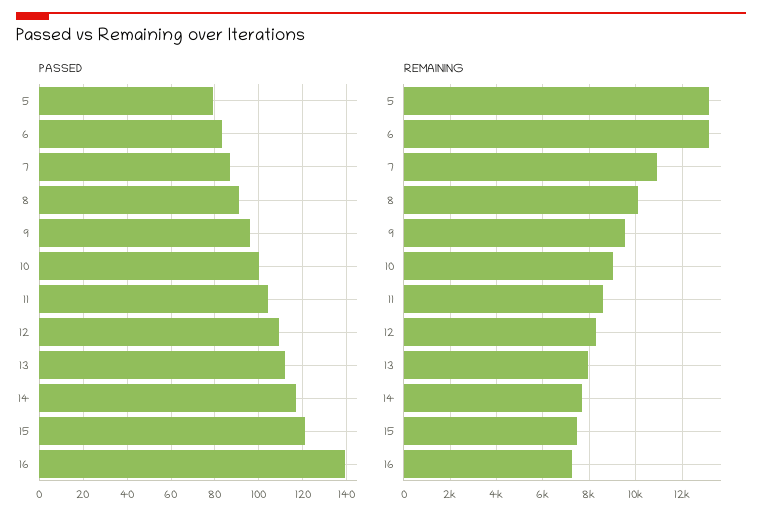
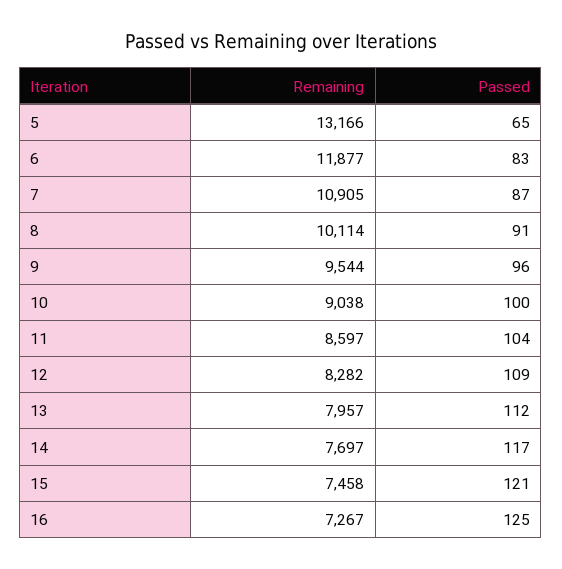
PASSED, 5: 80 -> 65
PASSED, 16: 140 -> 125
REMAINING, 6: 13000 -> 11877

